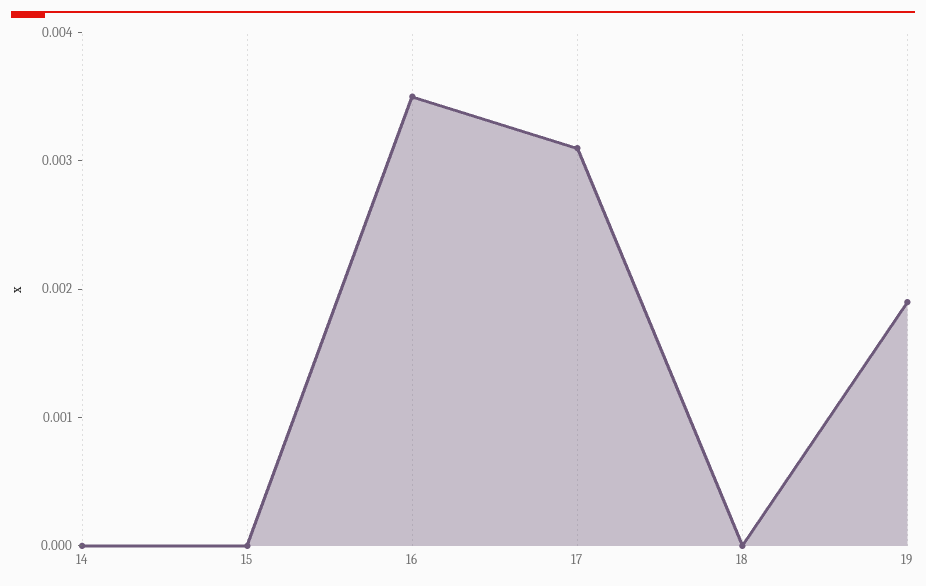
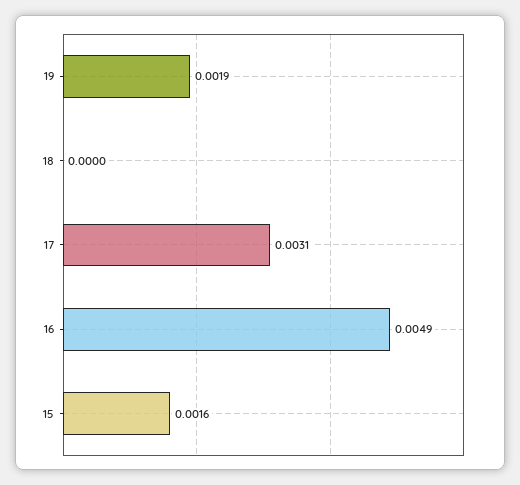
14: 0 -> none
15: 0 -> 0.0016
16: 0.0035 -> 0.0049

